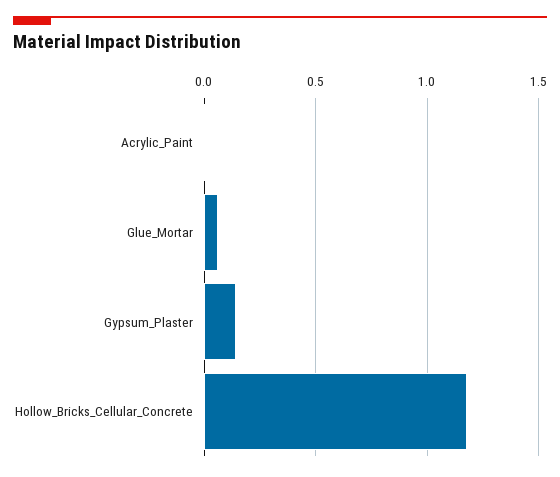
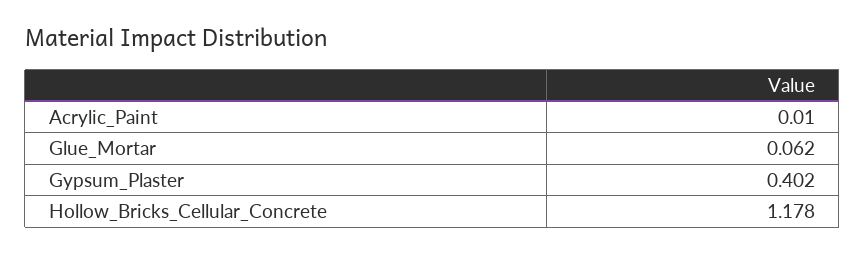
Gypsum_Plaster: 0.15 -> 0.402

